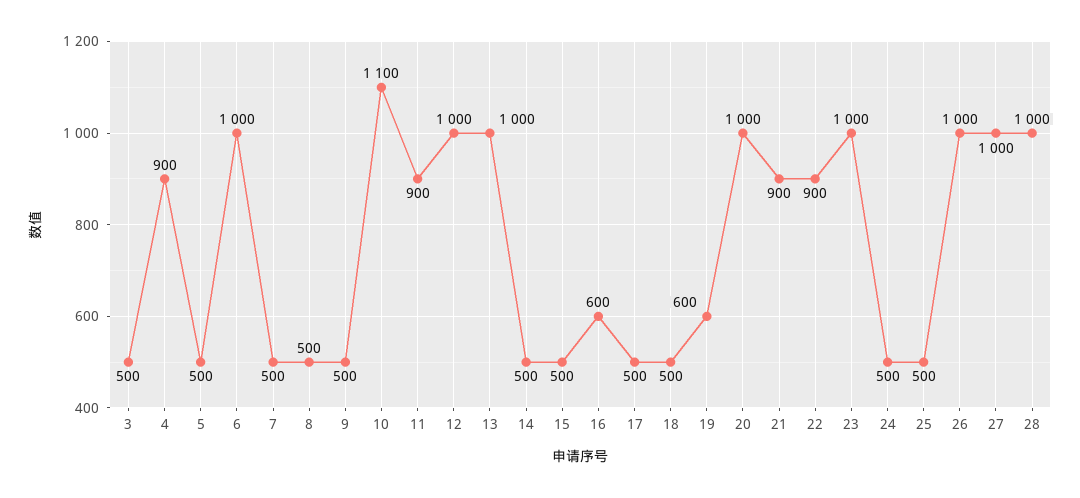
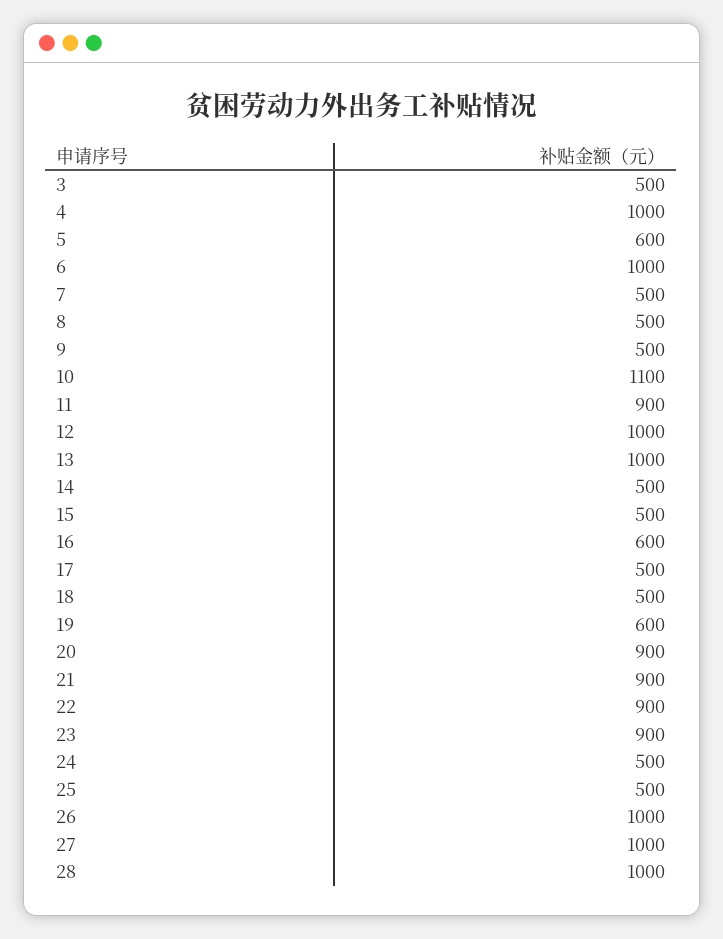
4: 900 -> 1000
5: 500 -> 600
20: 1000 -> 900
23: 1000 -> 900

